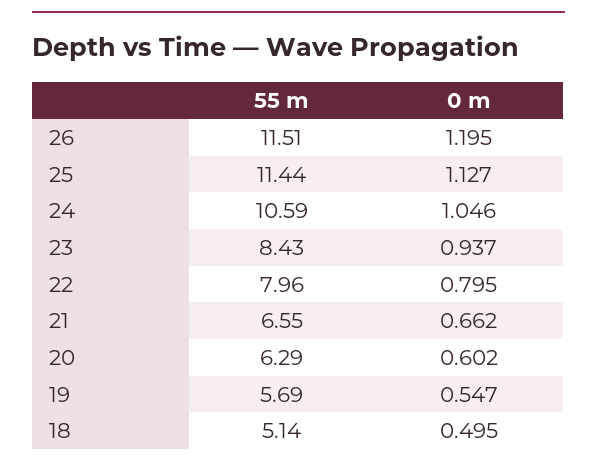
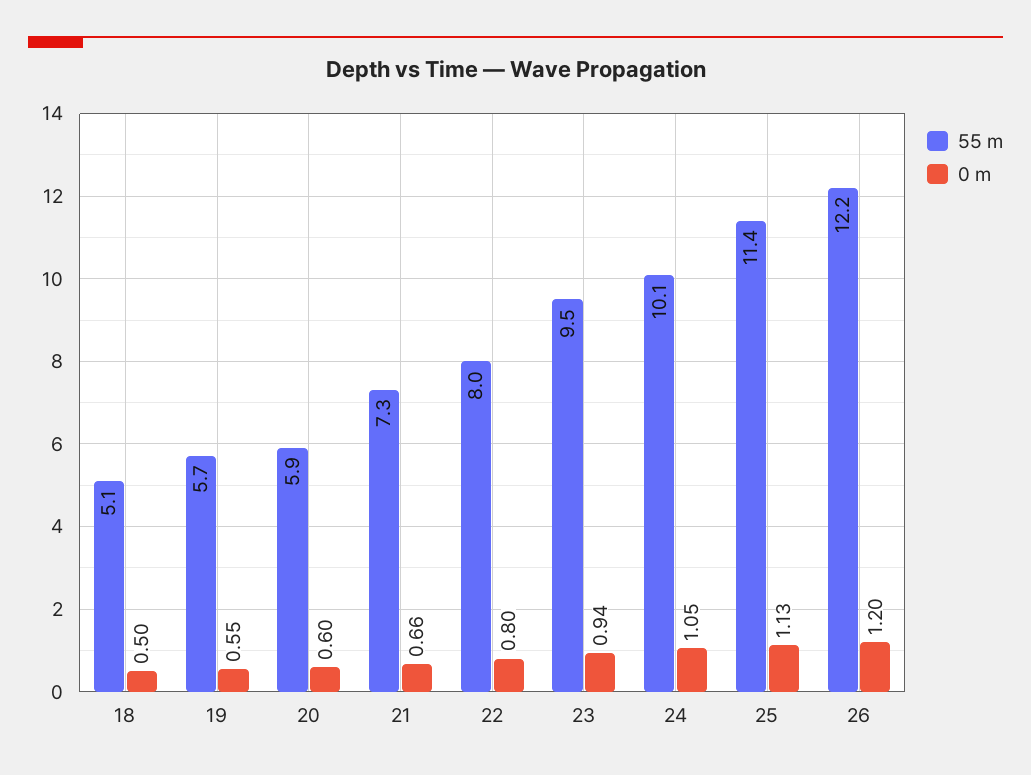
55 m, 26: 11.51 -> 12.2
55 m, 24: 10.59 -> 10.1
55 m, 23: 8.43 -> 9.5
55 m, 21: 6.55 -> 7.3
55 m, 20: 6.29 -> 5.9

